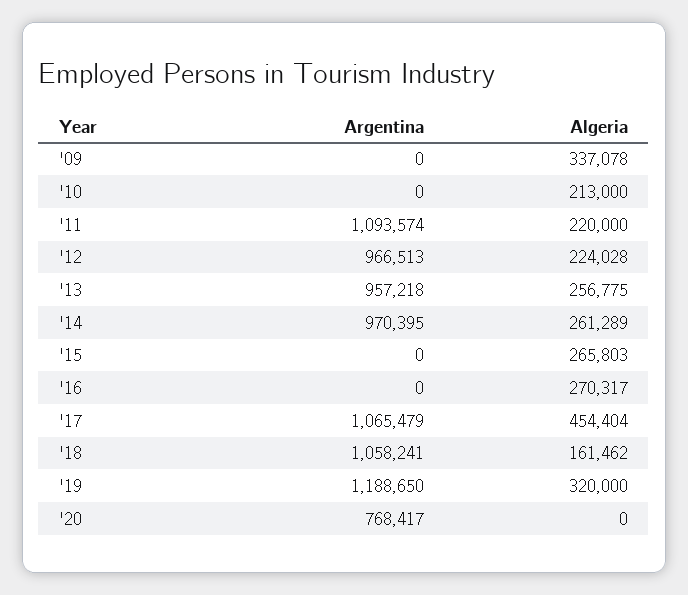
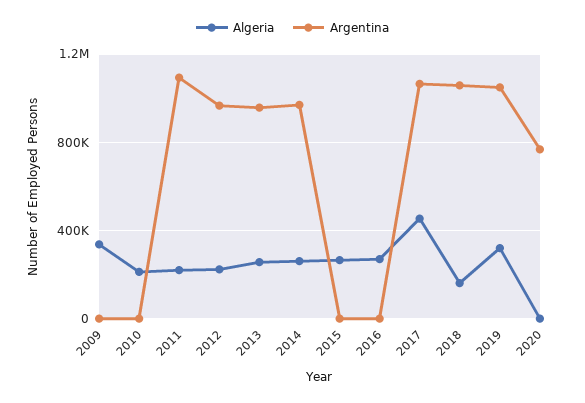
Argentina, '19: 1188650 -> 1050000

